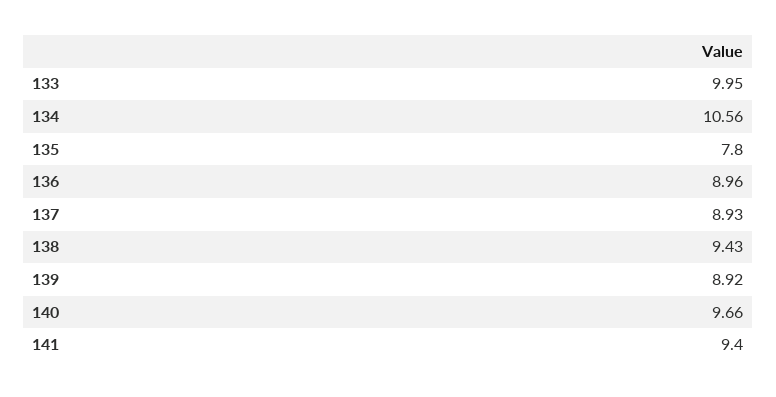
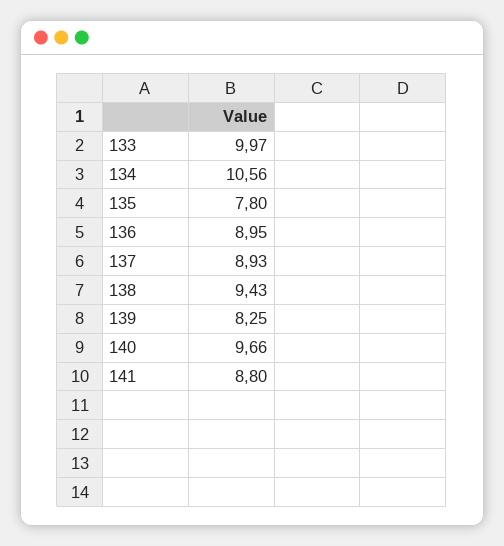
133: 9.95 -> 9.97
136: 8.96 -> 8.95
139: 8.92 -> 8.25
141: 9.4 -> 8.8

